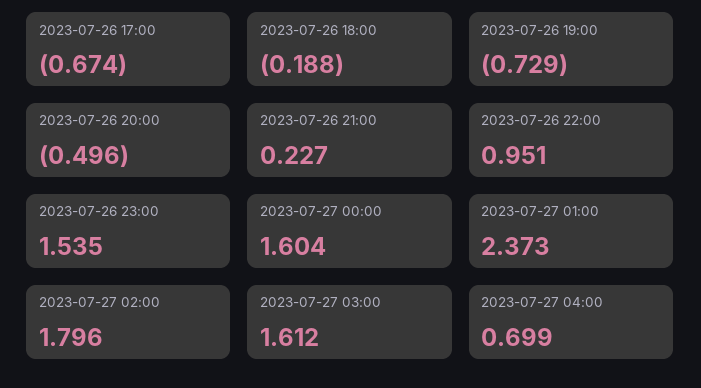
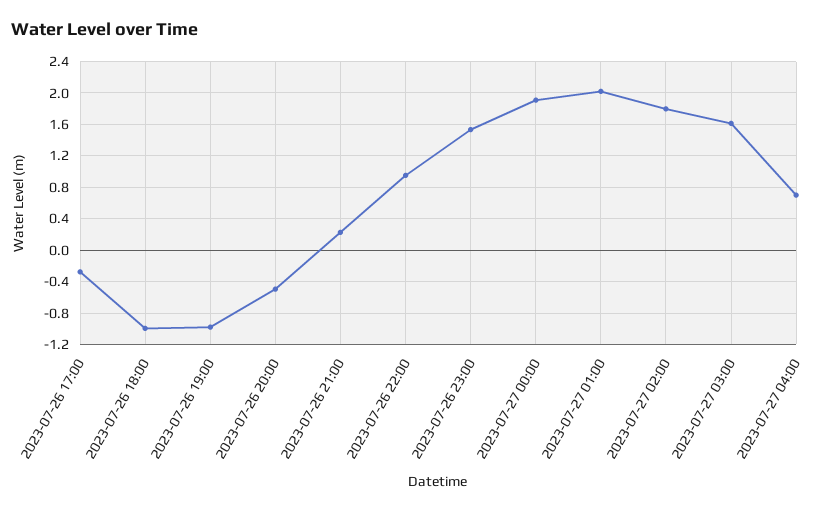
2023-07-26 17:00: -0.674 -> -0.3
2023-07-26 18:00: -0.188 -> -1
2023-07-26 19:00: -0.729 -> -1
2023-07-27 00:00: 1.604 -> 1.9
2023-07-27 01:00: 2.373 -> 2

